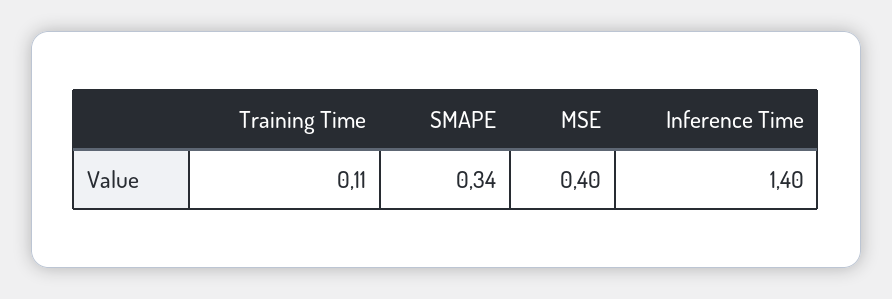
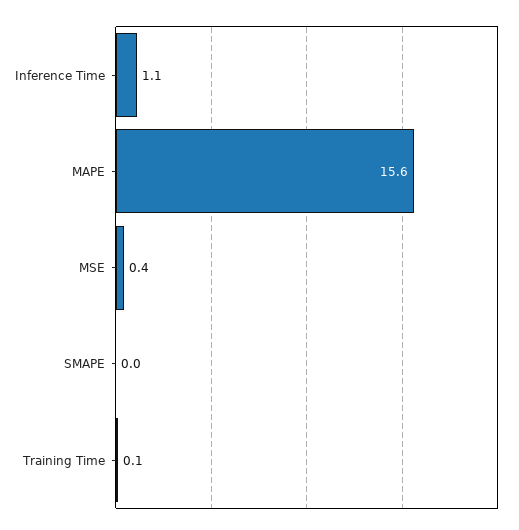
SMAPE: 0.34 -> 0
Inference Time: 1.4 -> 1.1
MAPE: none -> 15.6

